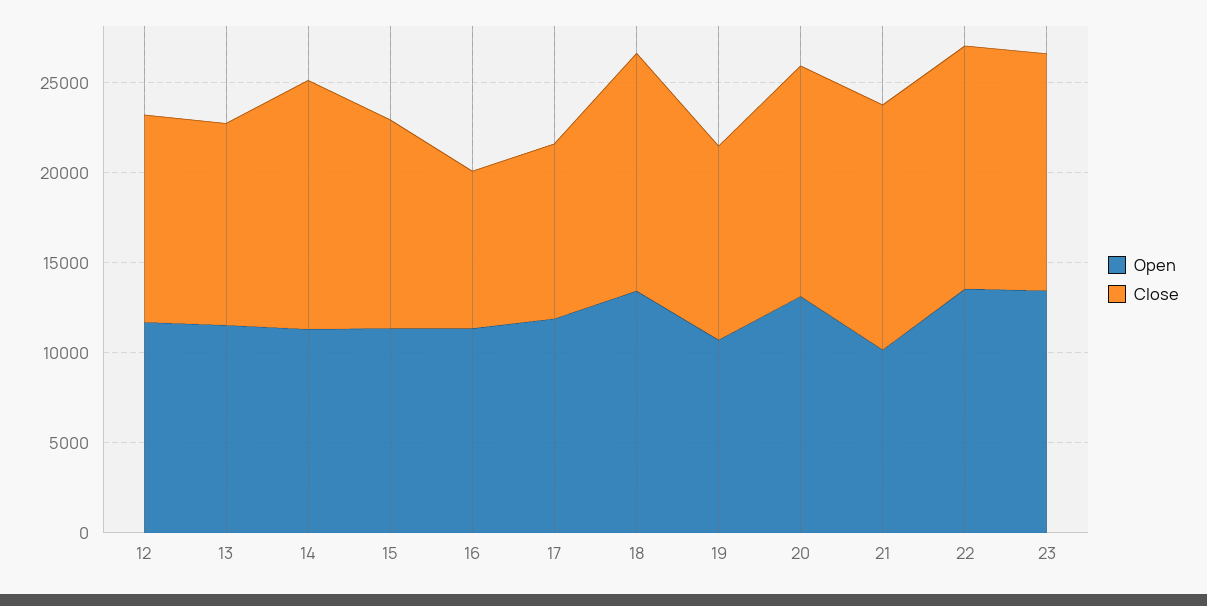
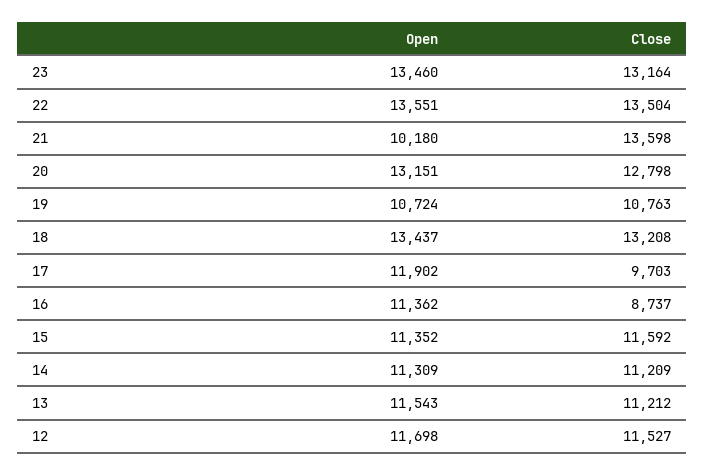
Close, 14: 14000 -> 11209

